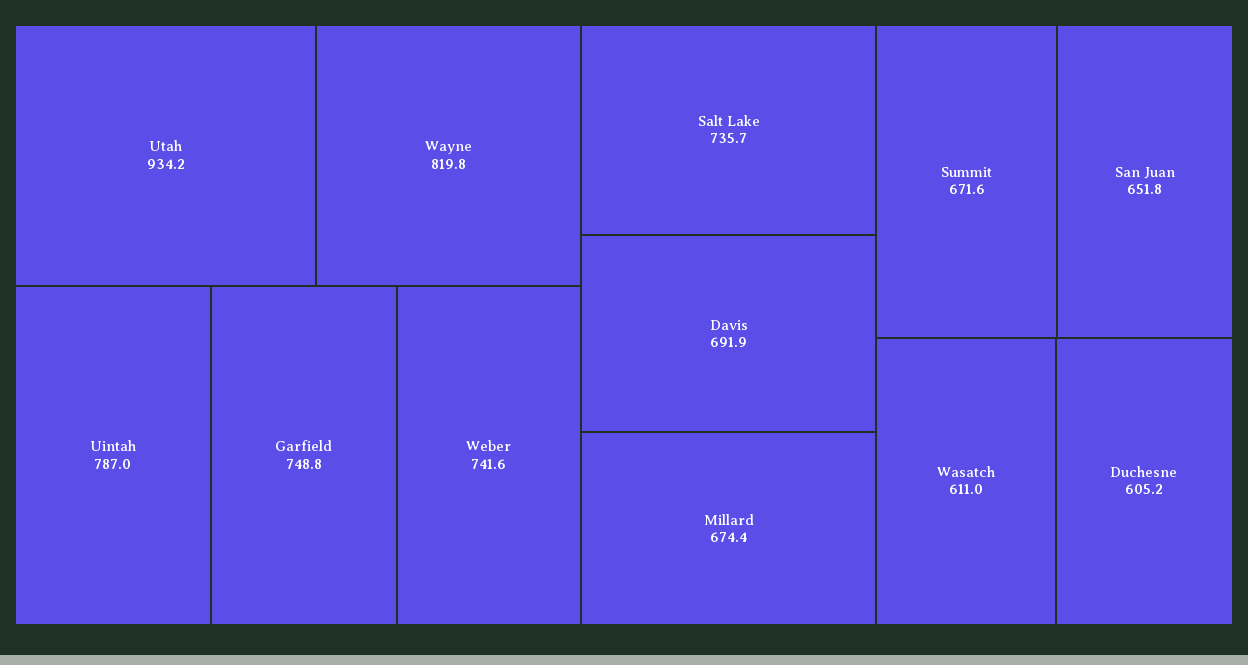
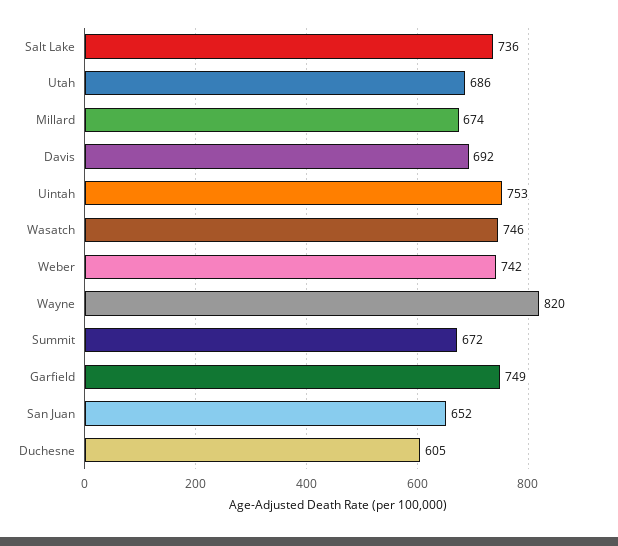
Utah: 934.2 -> 686
Uintah: 787 -> 753
Wasatch: 611 -> 746

